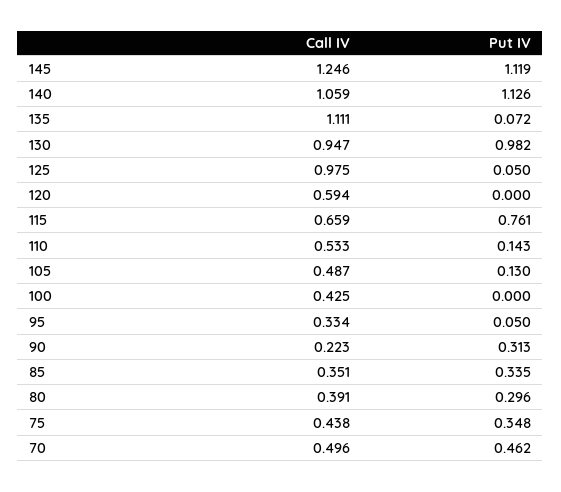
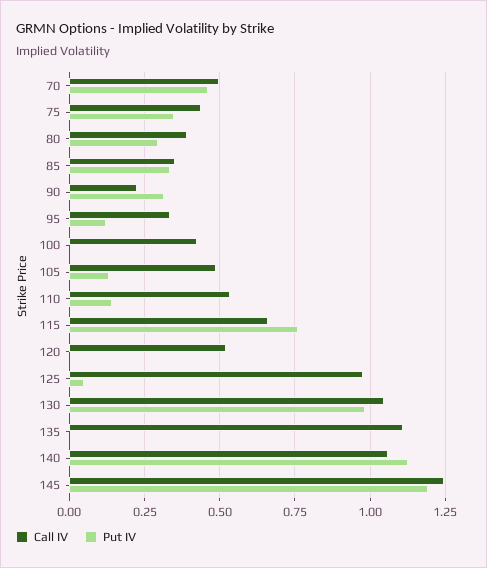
Put IV, 145: 1.119 -> 1.2
Put IV, 135: 0.072 -> 0
Call IV, 130: 0.947 -> 1.05
Call IV, 120: 0.594 -> 0.525
Put IV, 95: 0.05 -> 0.125

